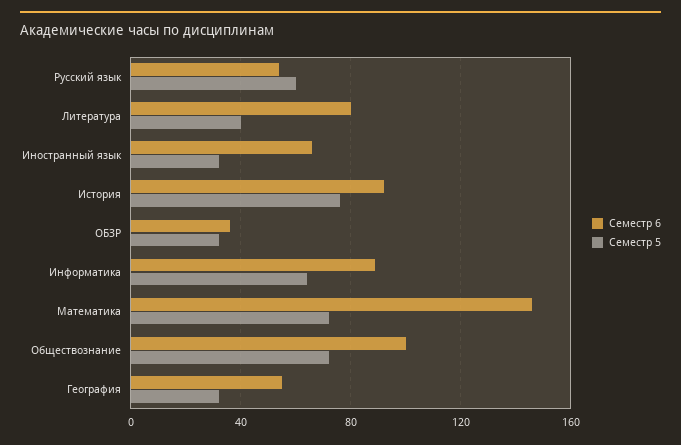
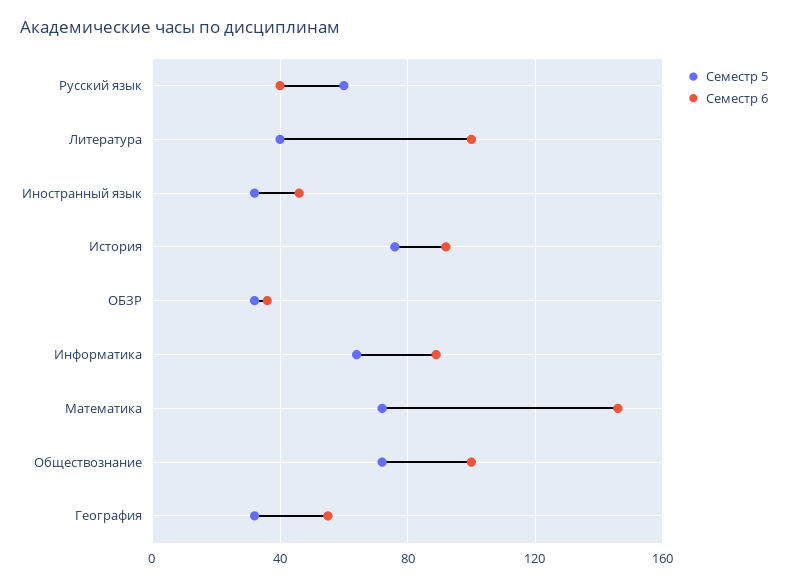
Семестр 6, Русский язык: 55 -> 40
Семестр 6, Литература: 80 -> 100
Семестр 6, Иностранный язык: 65 -> 45

